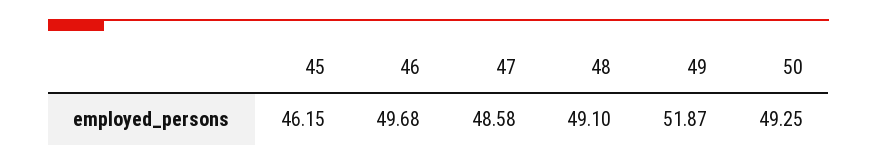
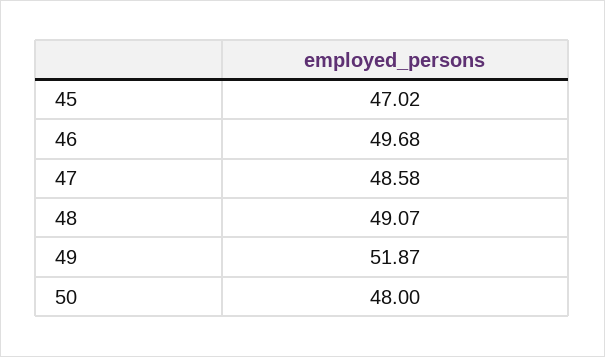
45: 46.15 -> 47.02
48: 49.1 -> 49.07
50: 49.25 -> 48

